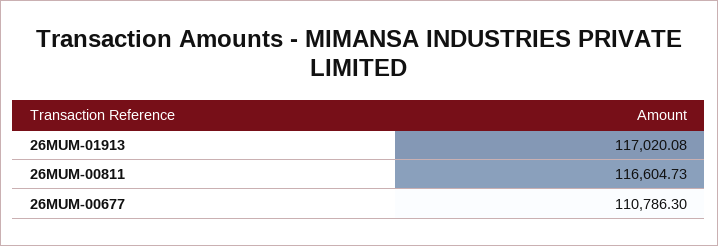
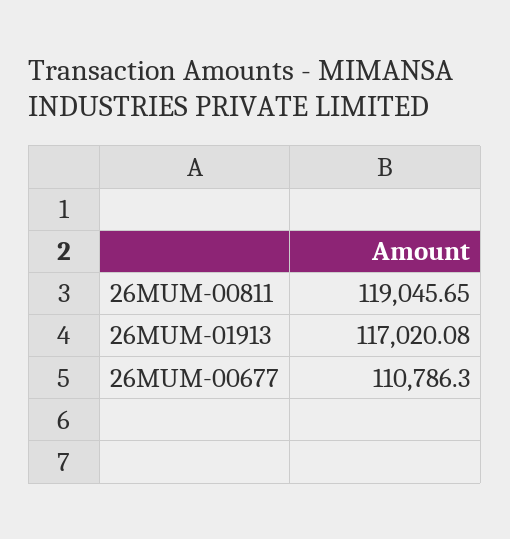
26MUM-00811: 116604.73 -> 119045.65

